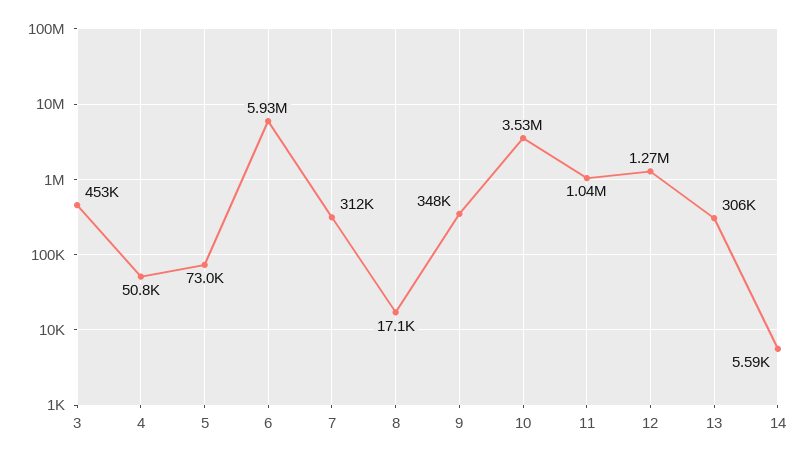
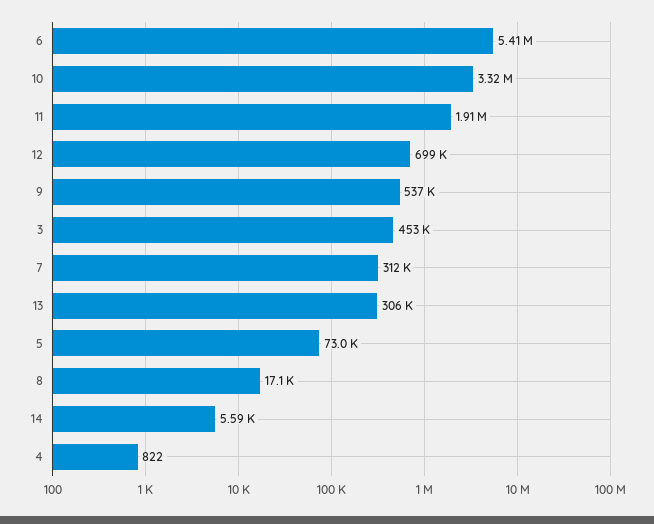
4: 50800 -> 822
6: 5930000 -> 5410000
9: 348000 -> 537000
10: 3530000 -> 3320000
11: 1040000 -> 1910000
12: 1270000 -> 699000

